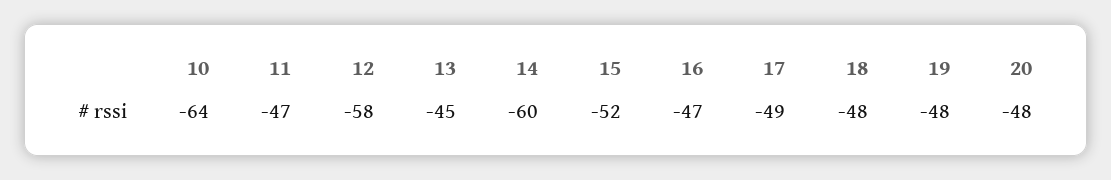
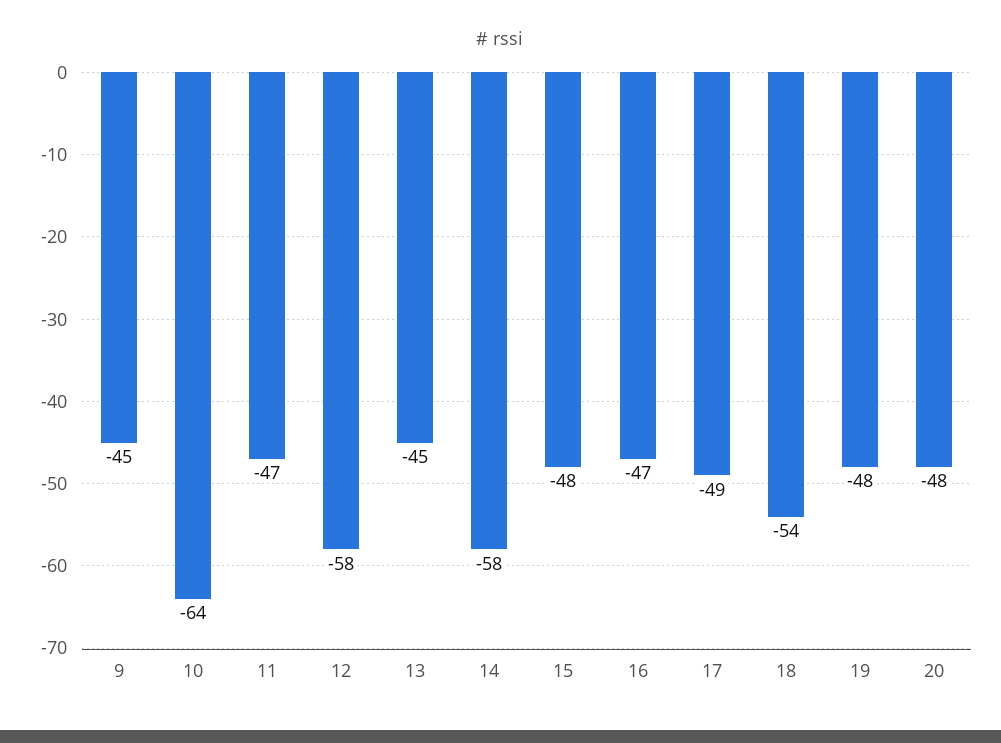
14: -60 -> -58
15: -52 -> -48
18: -48 -> -54
9: none -> -45

